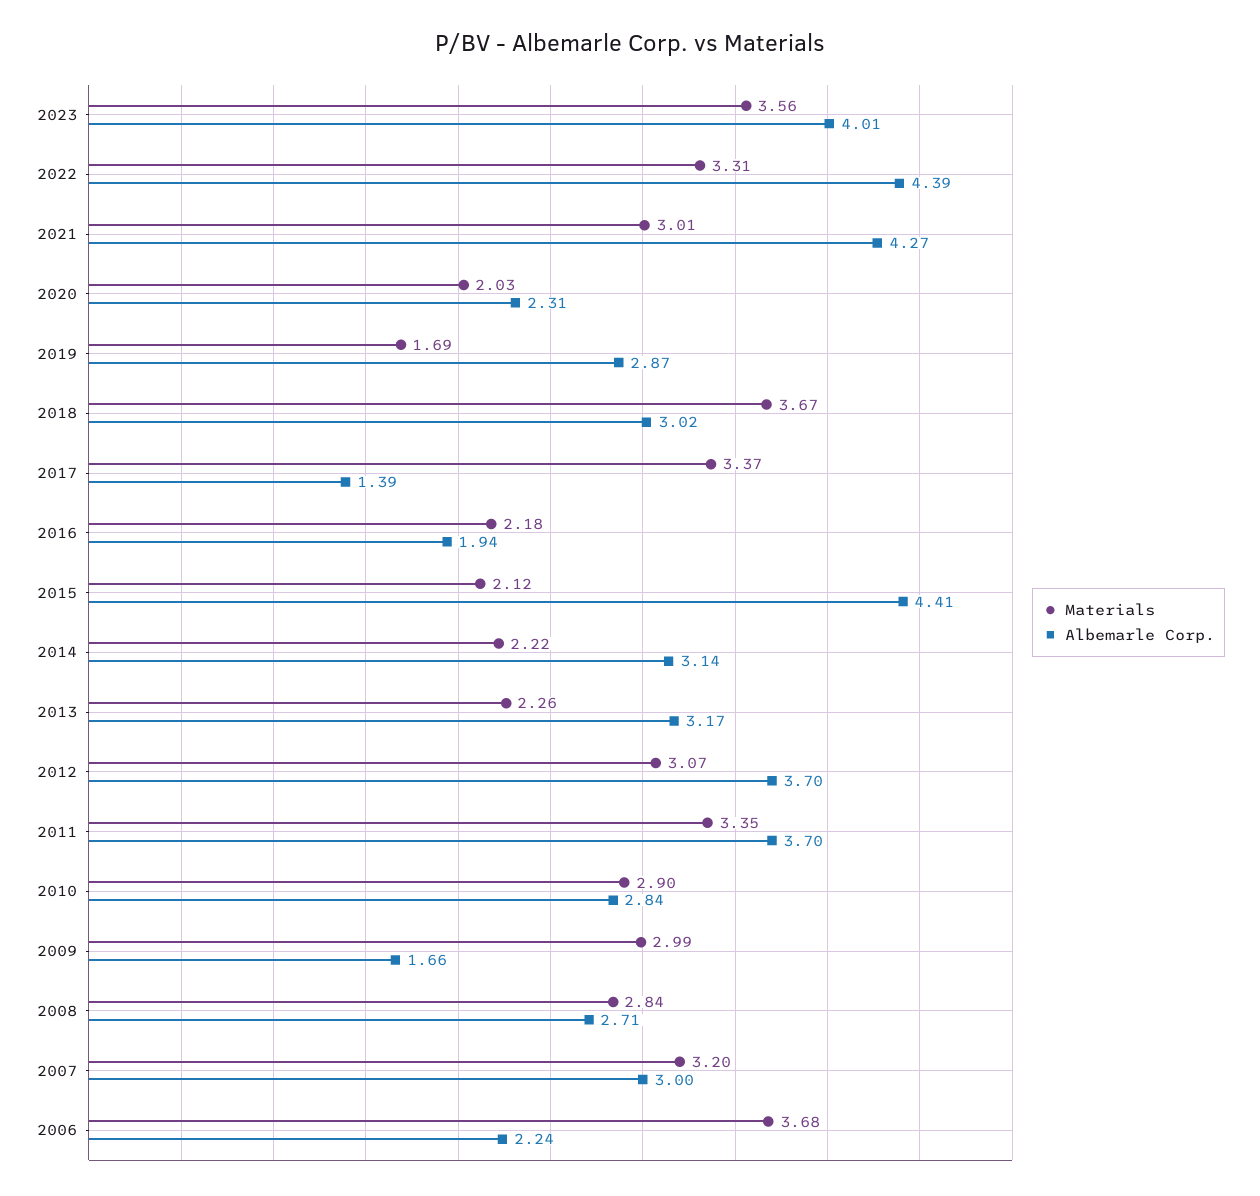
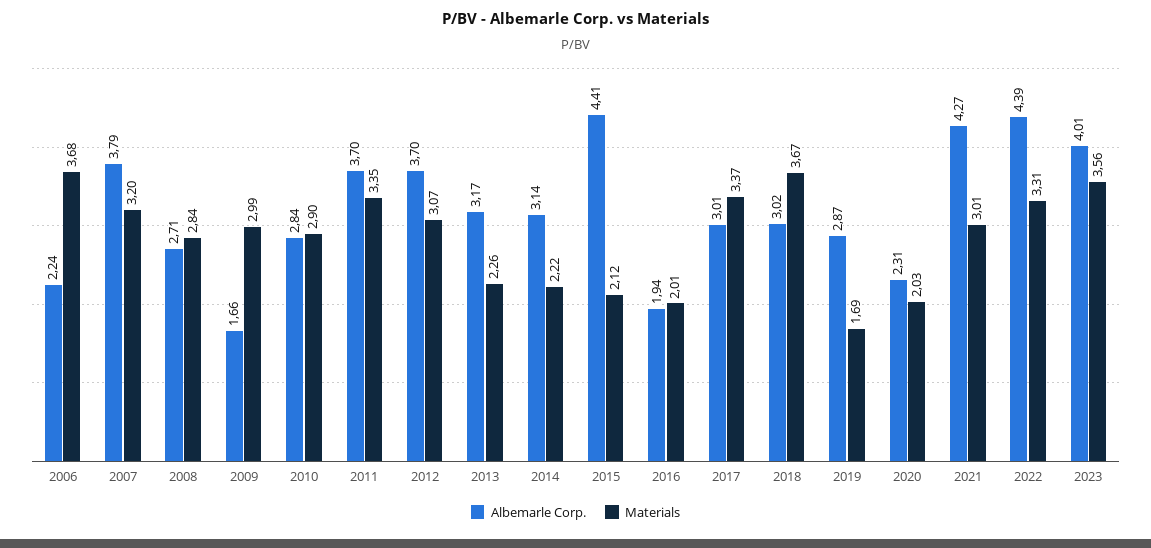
Albemarle Corp., 2017: 1.39 -> 3.01
Materials, 2016: 2.18 -> 2.01
Albemarle Corp., 2007: 3 -> 3.79

